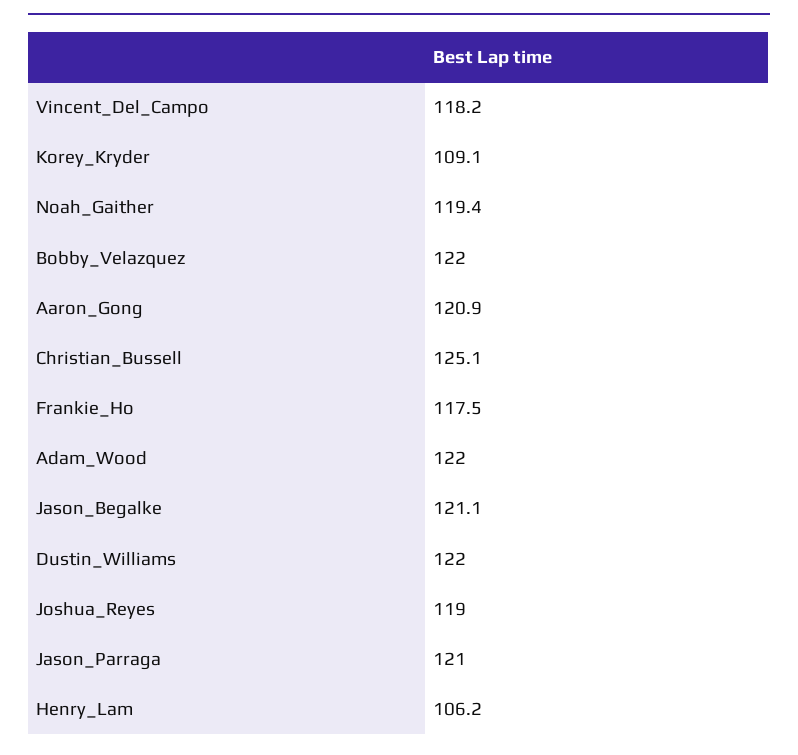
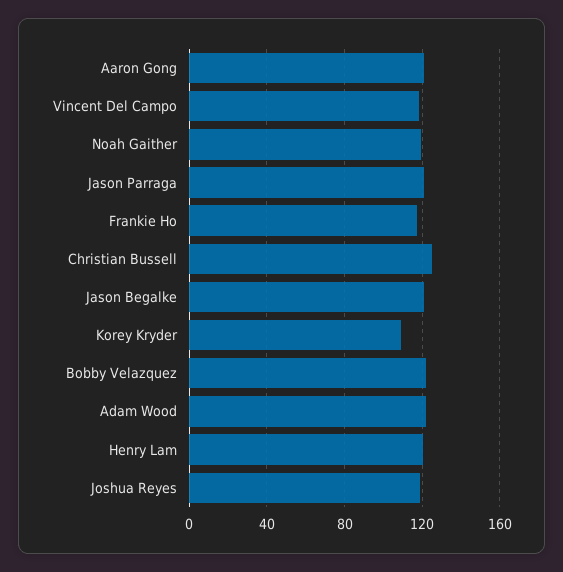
Dustin_Williams: 122 -> none
Henry_Lam: 106.2 -> 120

